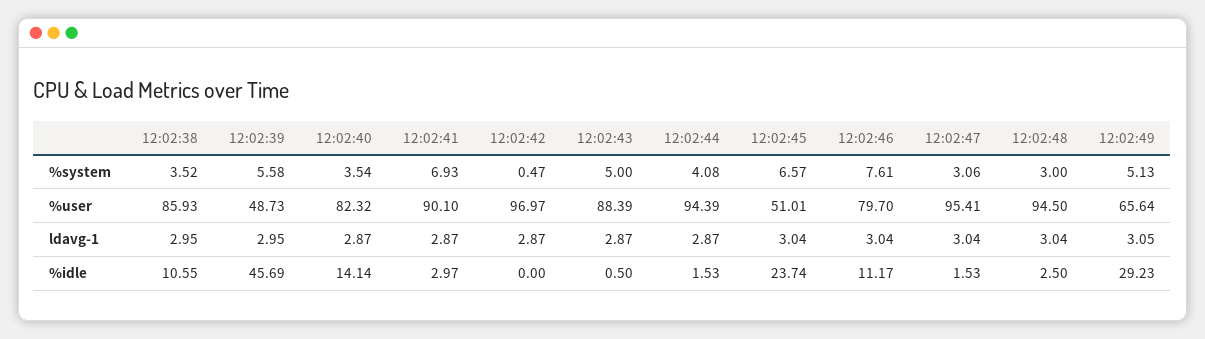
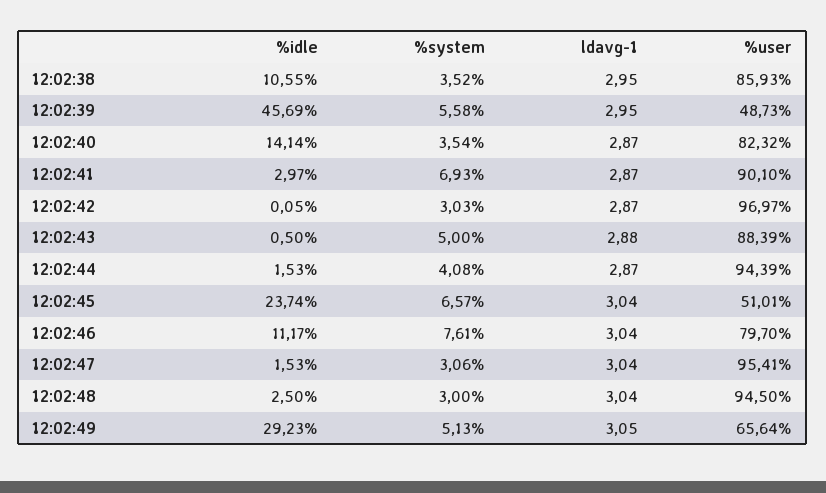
12:02:42, %system: 0.47 -> 3.03
12:02:43, ldavg-1: 2.87 -> 2.88
12:02:42, %idle: 0 -> 0.05

